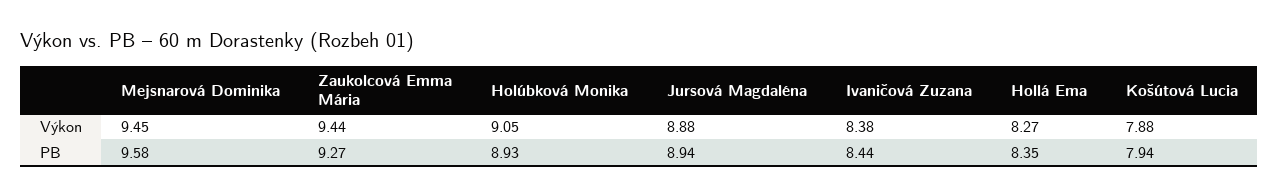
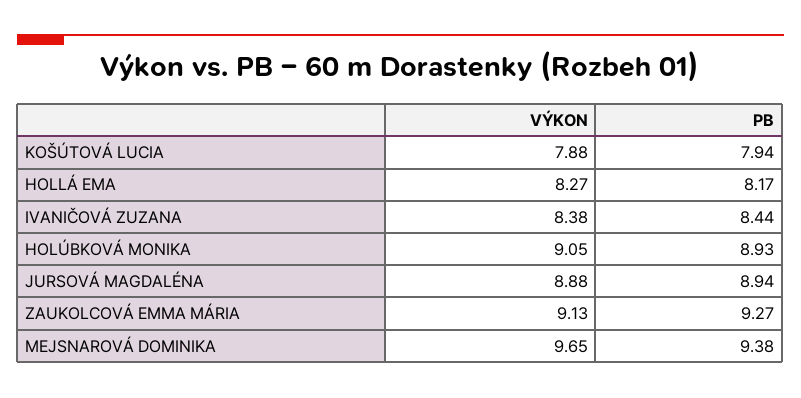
Mejsnarová Dominika, Výkon: 9.45 -> 9.65
Zaukolcová Emma Mária, Výkon: 9.44 -> 9.13
Mejsnarová Dominika, PB: 9.58 -> 9.38
Hollá Ema, PB: 8.35 -> 8.17

